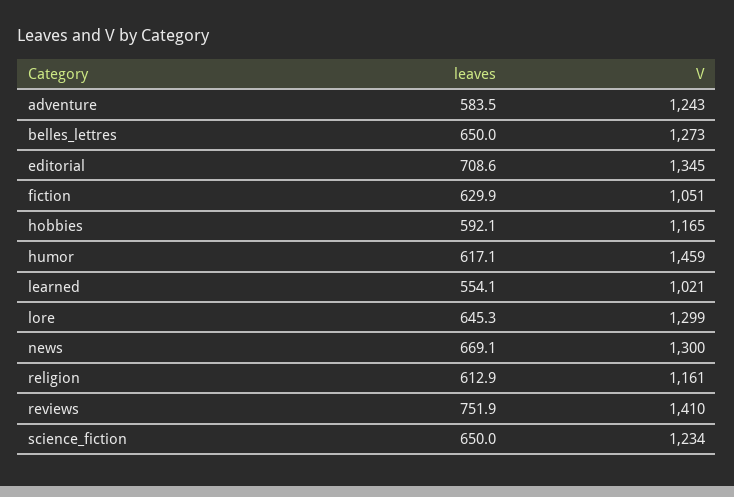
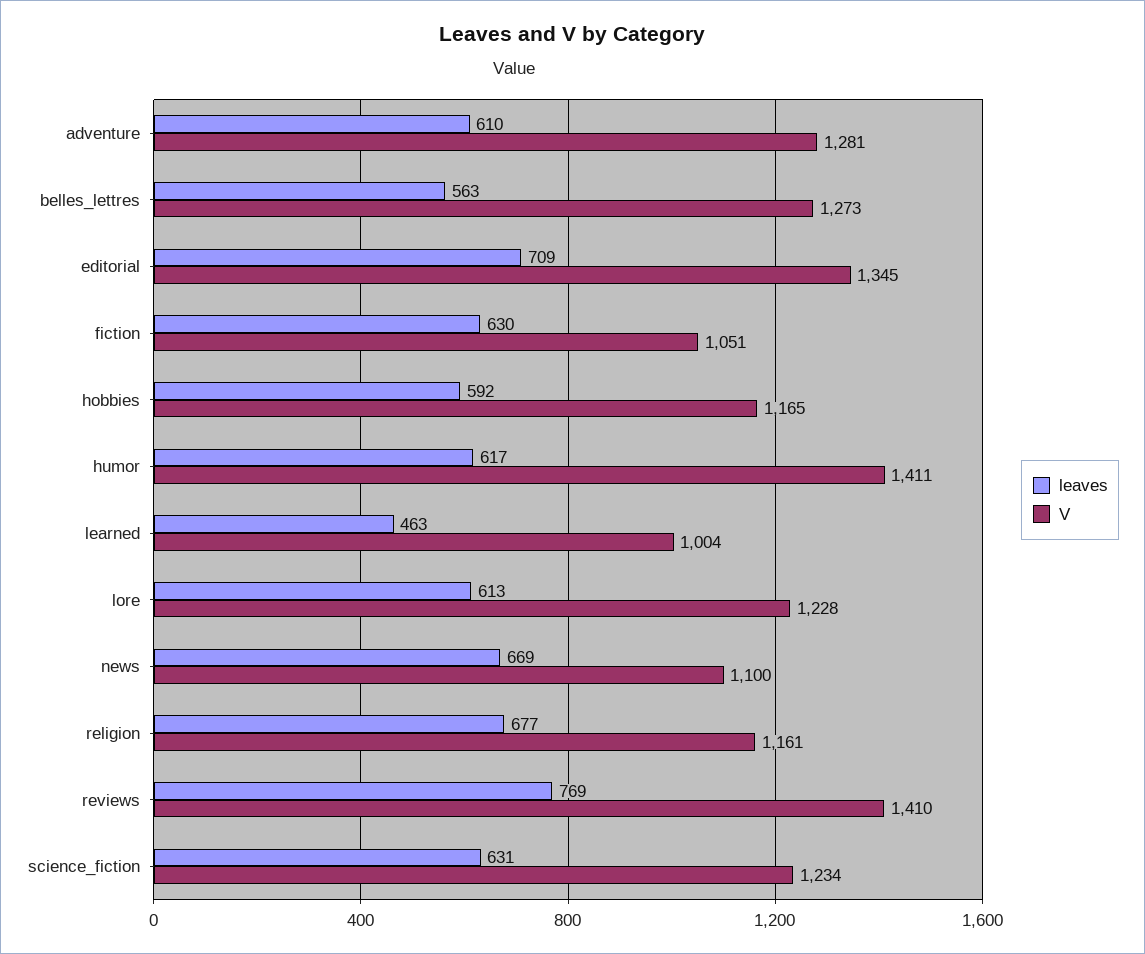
leaves, adventure: 583.5 -> 610
V, adventure: 1243 -> 1281
leaves, belles_lettres: 650 -> 563
V, humor: 1459 -> 1411
leaves, learned: 554.1 -> 463
V, learned: 1021 -> 1004
leaves, lore: 645.3 -> 613
V, lore: 1299 -> 1228
V, news: 1300 -> 1100
leaves, religion: 612.9 -> 677
leaves, reviews: 751.9 -> 769
leaves, science_fiction: 650 -> 631

